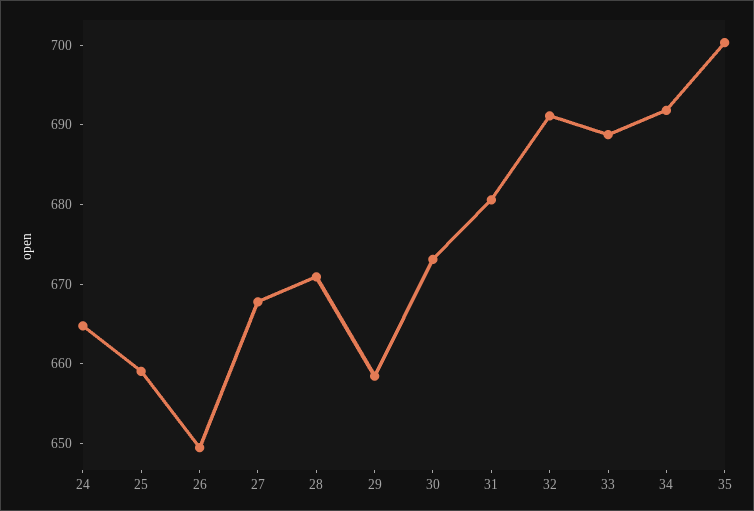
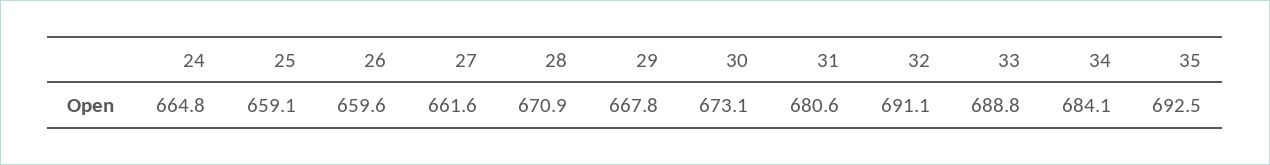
26: 650 -> 659.6
27: 668 -> 661.6
29: 658 -> 667.8
34: 692 -> 684.1
35: 700 -> 692.5

